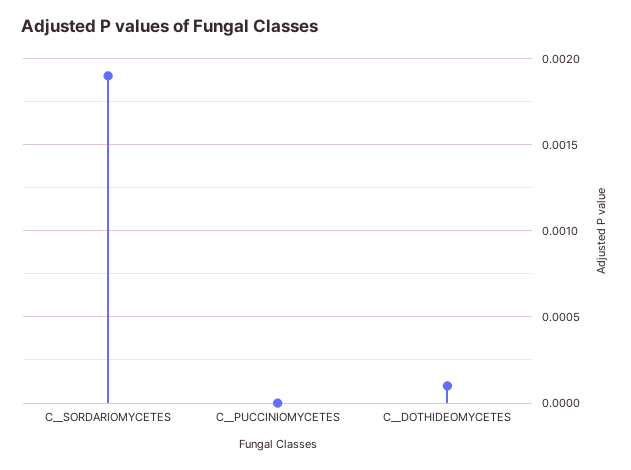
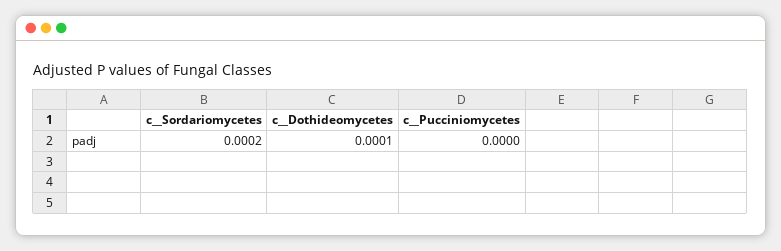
C__SORDARIOMYCETES: 0.0019 -> 0.0002

